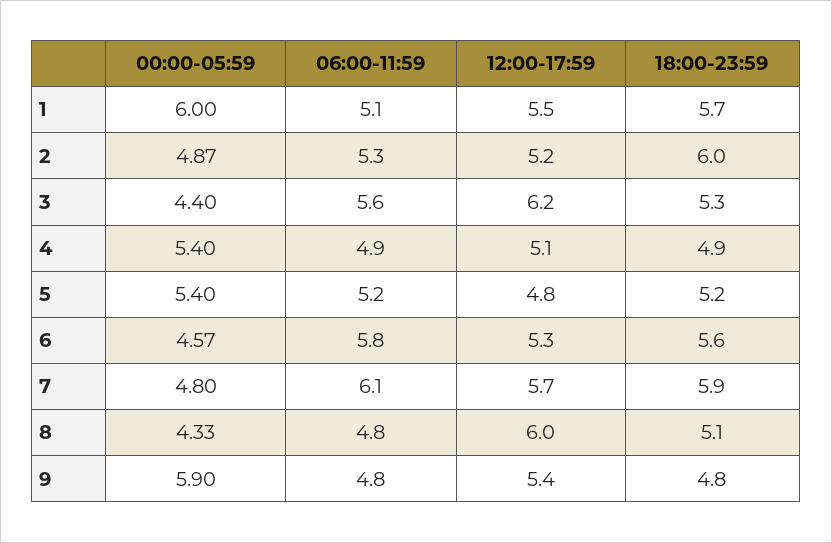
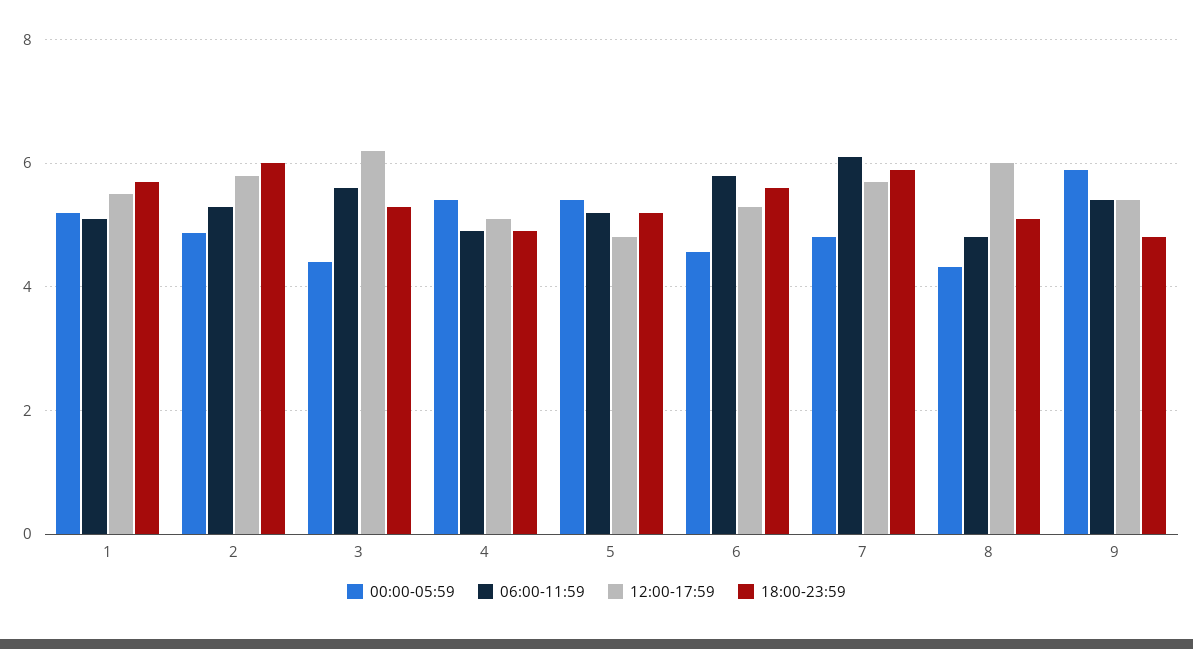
00:00-05:59, 1: 6 -> 5.2
12:00-17:59, 2: 5.2 -> 5.8
06:00-11:59, 9: 4.8 -> 5.4

